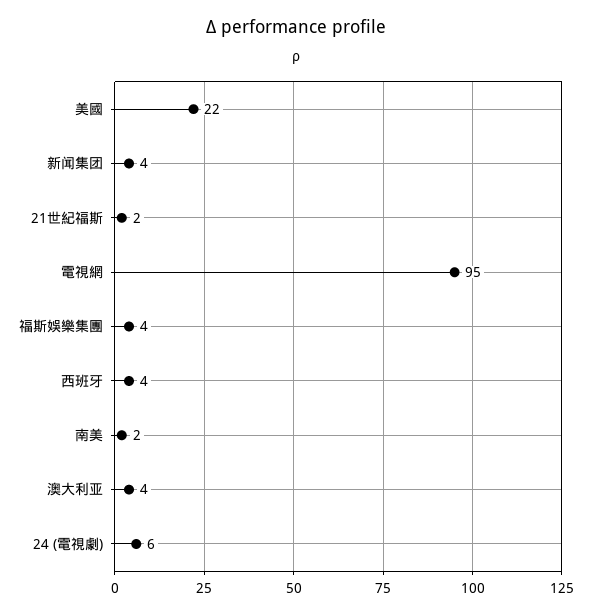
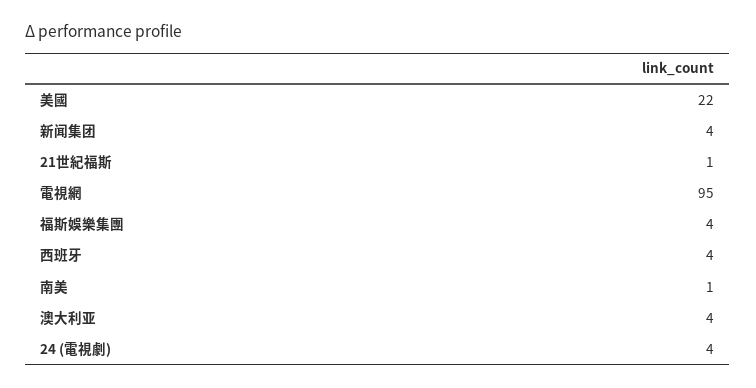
21世紀福斯: 2 -> 1
南美: 2 -> 1
24 (電視劇): 6 -> 4

